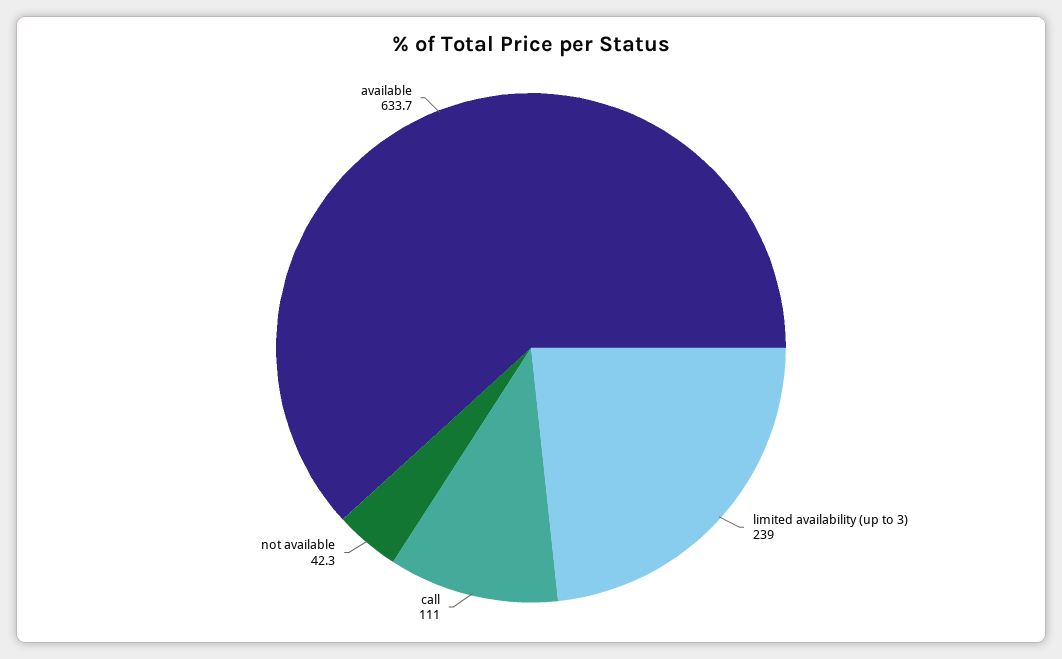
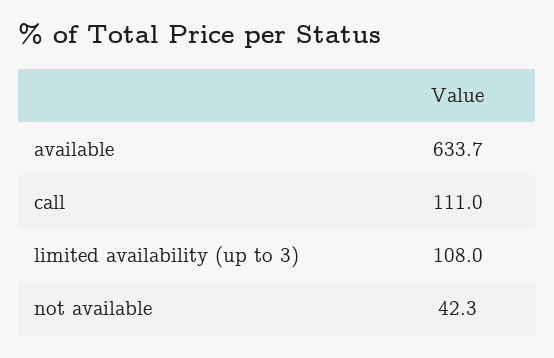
limited availability (up to 3): 239 -> 108

